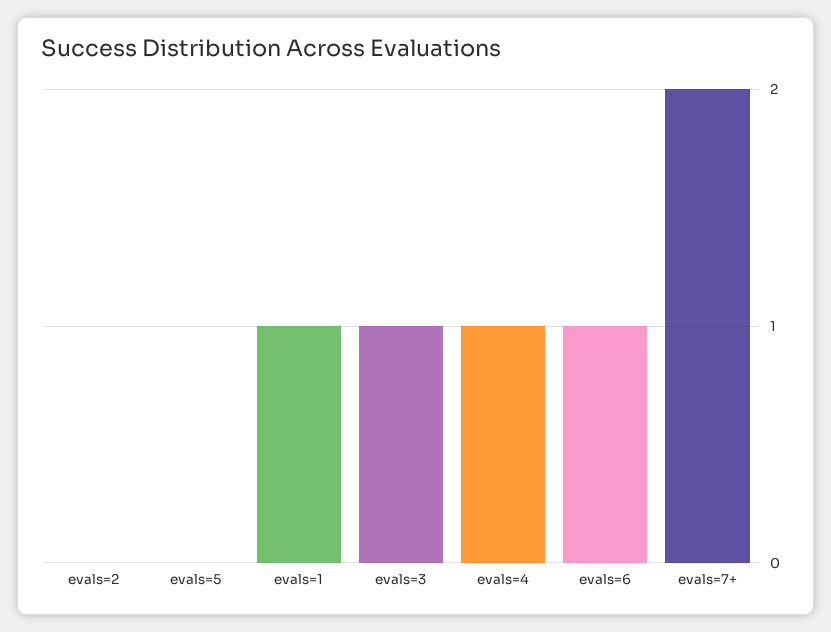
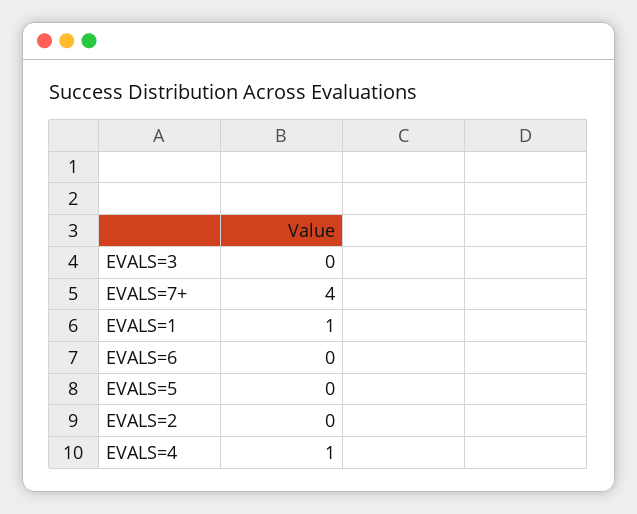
evals=3: 1 -> 0
evals=6: 1 -> 0
evals=7+: 2 -> 4

